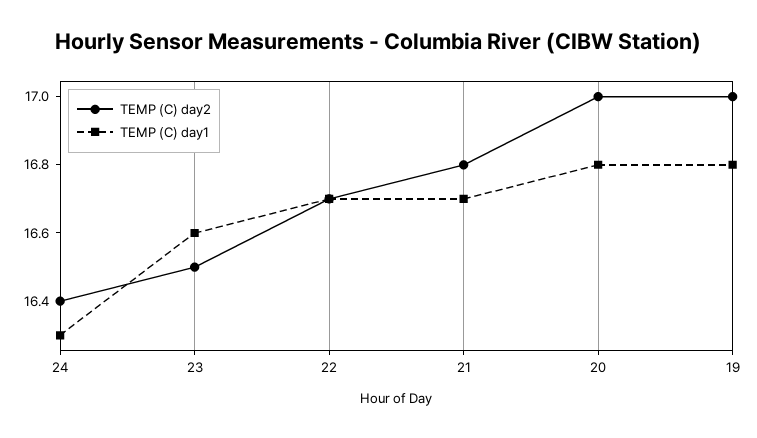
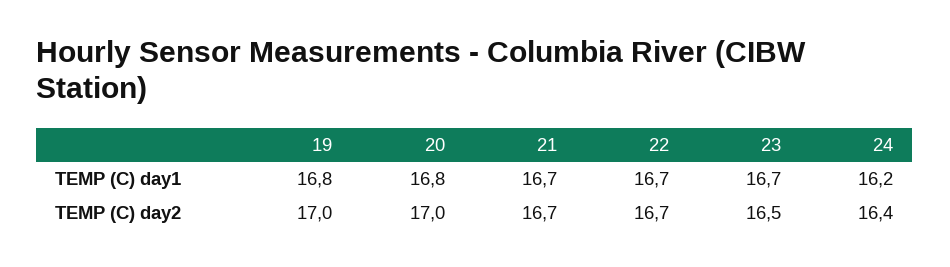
TEMP (C) day1, 24: 16.3 -> 16.2
TEMP (C) day1, 23: 16.6 -> 16.7
TEMP (C) day2, 21: 16.8 -> 16.7

